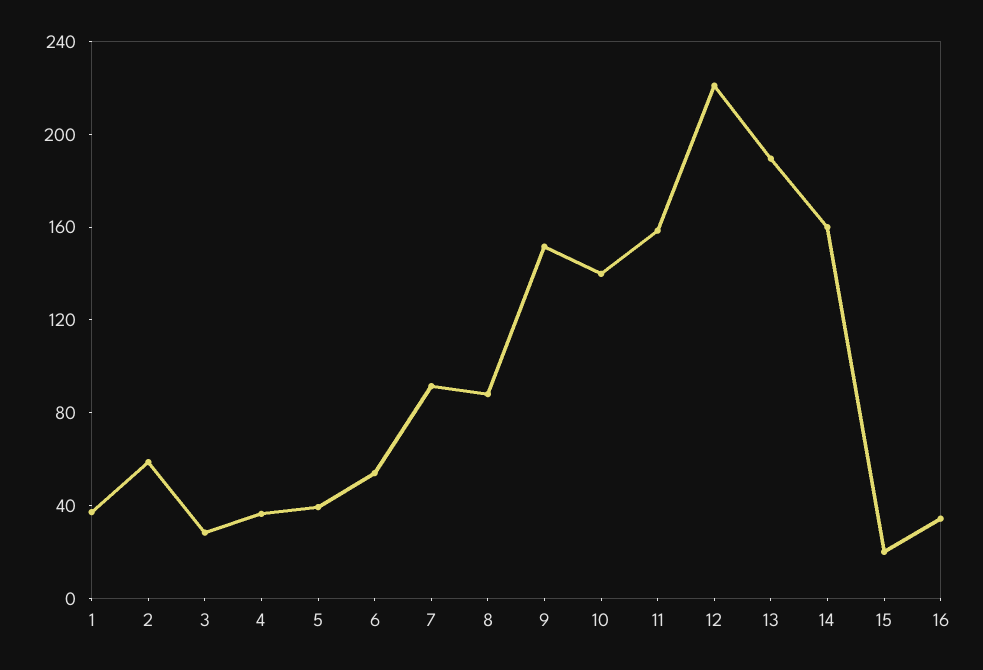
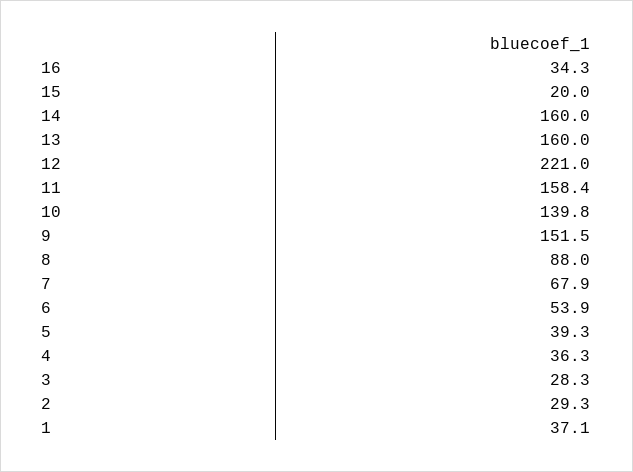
2: 60 -> 29.3
7: 90 -> 67.9
13: 190 -> 160

